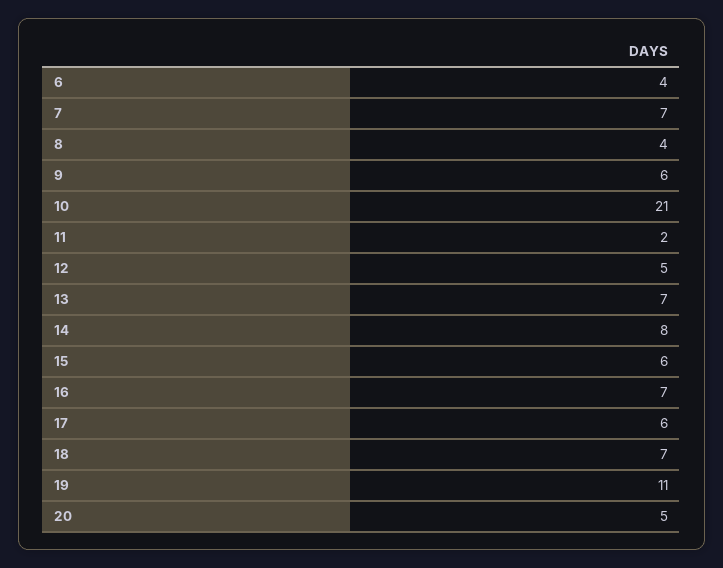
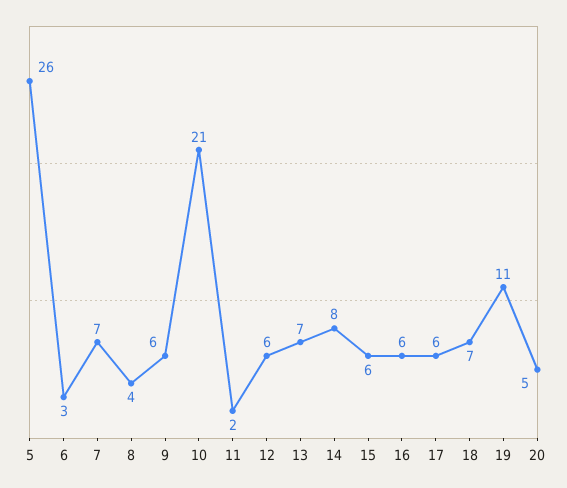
6: 4 -> 3
12: 5 -> 6
16: 7 -> 6
5: none -> 26

